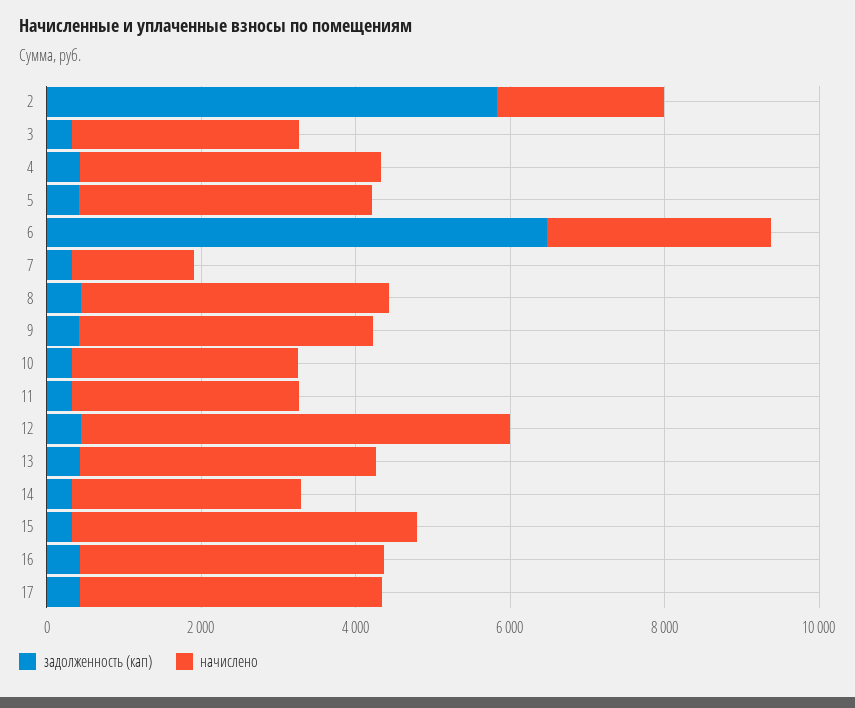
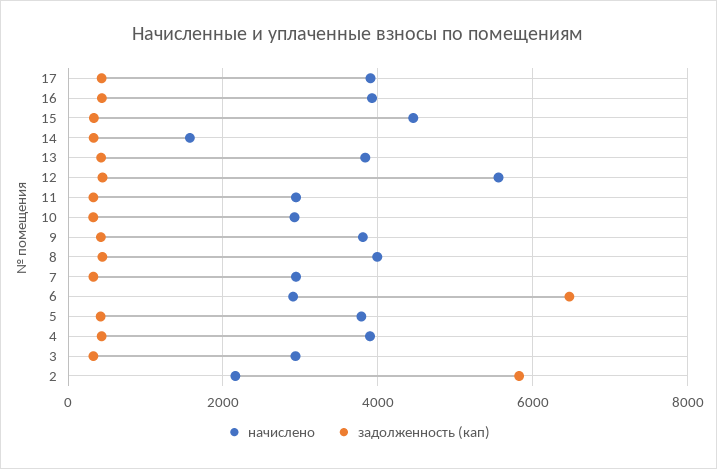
начислено, 7: 1500 -> 3000
начислено, 14: 3000 -> 1600

